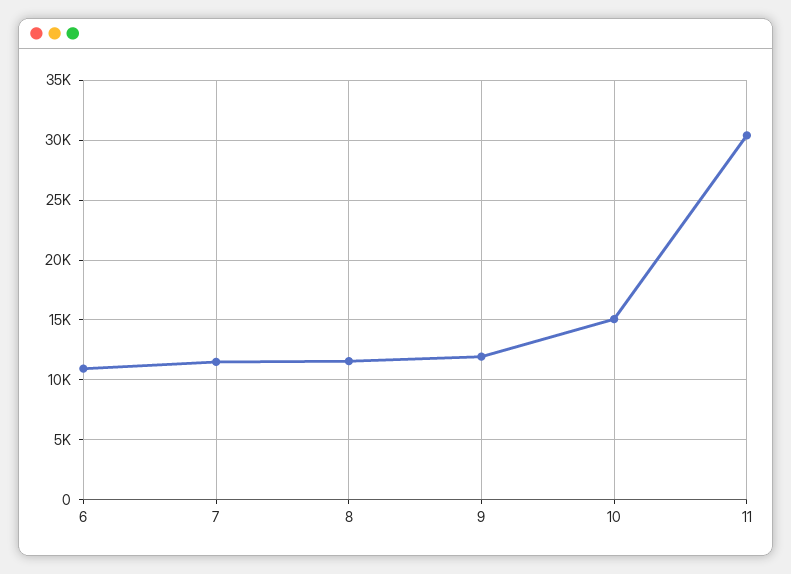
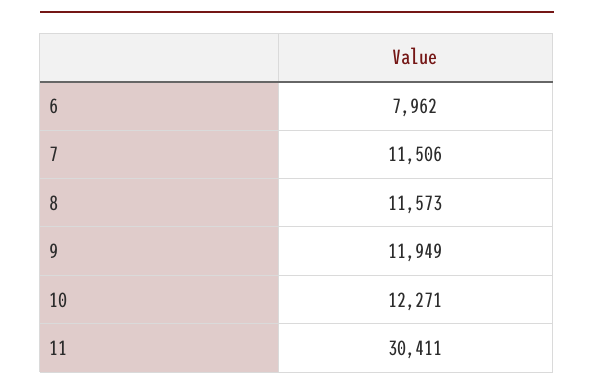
6: 11000 -> 7962
10: 15000 -> 12271

